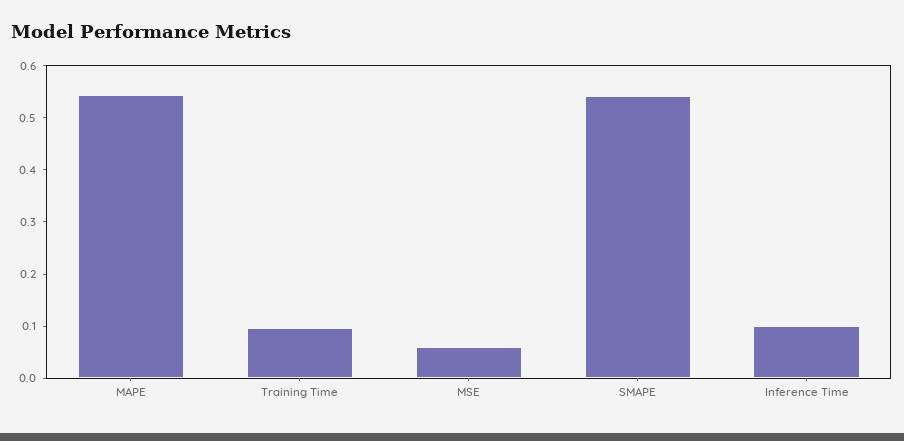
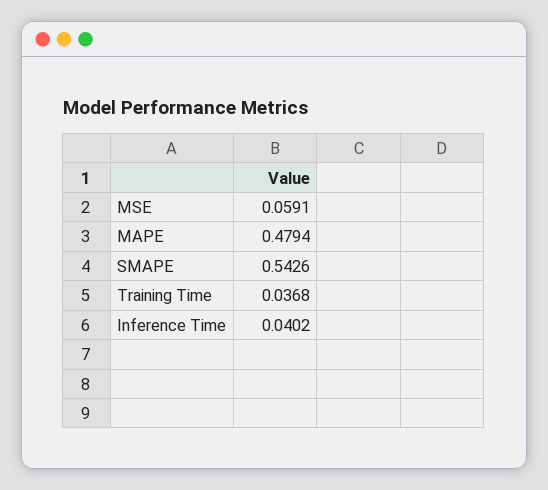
MAPE: 0.54 -> 0.4794
Training Time: 0.1 -> 0.0368
Inference Time: 0.1 -> 0.0402

